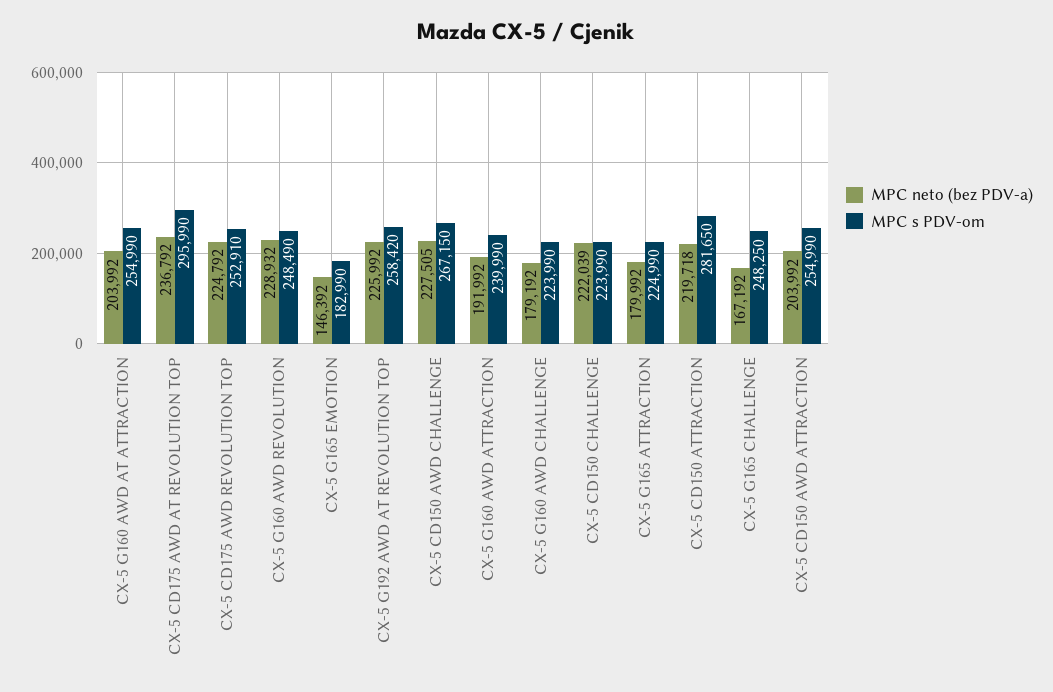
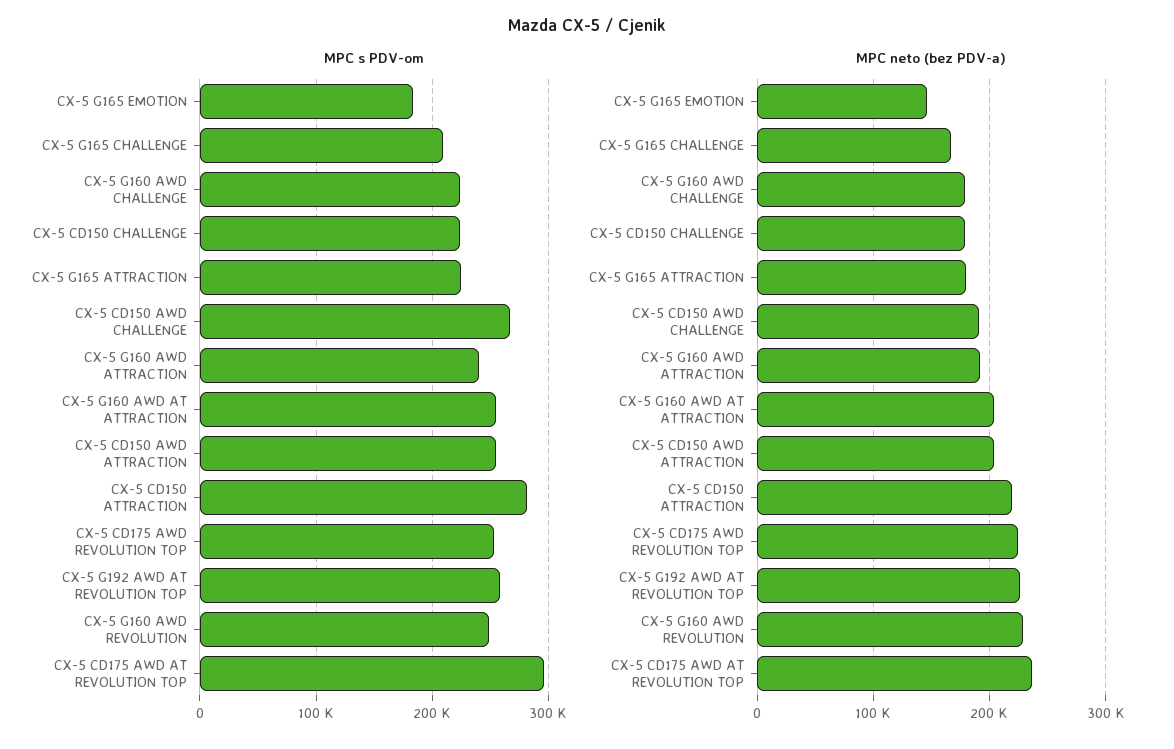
MPC neto (bez PDV-a), CX-5 CD150 AWD CHALLENGE: 227505 -> 190000
MPC neto (bez PDV-a), CX-5 CD150 CHALLENGE: 222039 -> 180000
MPC s PDV-om, CX-5 G165 CHALLENGE: 248250 -> 210000

